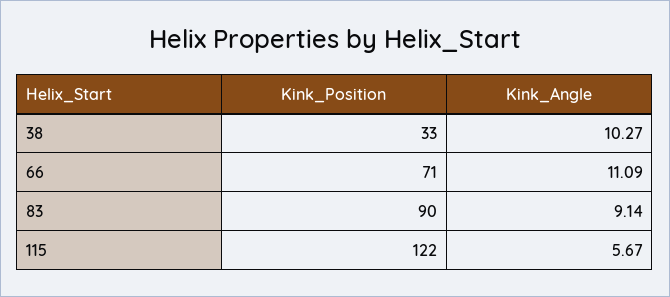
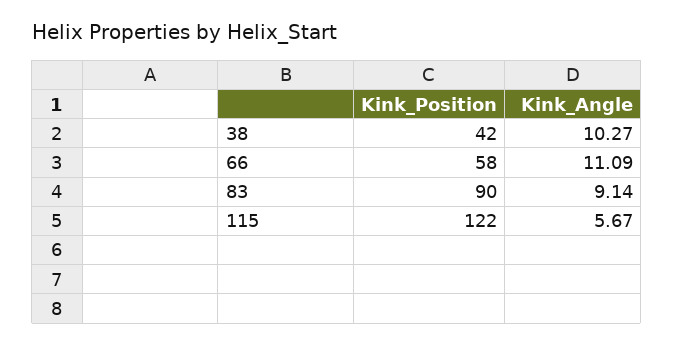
Kink_Position, 38: 33 -> 42
Kink_Position, 66: 71 -> 58

